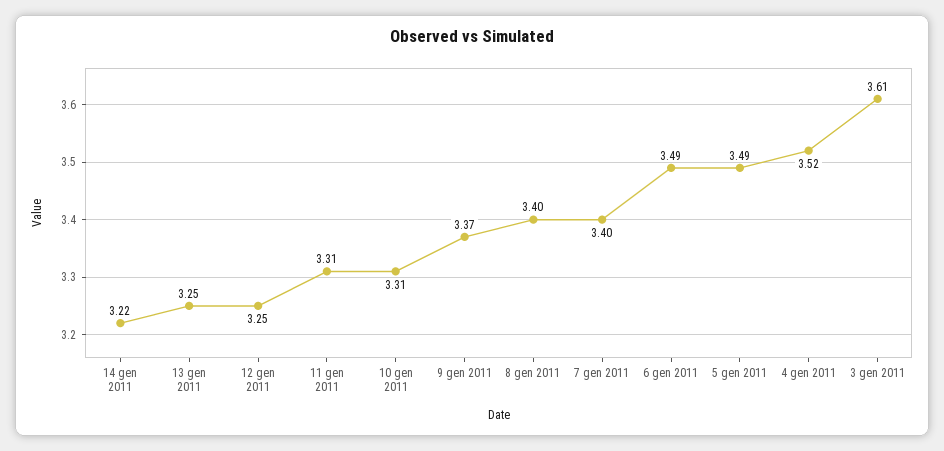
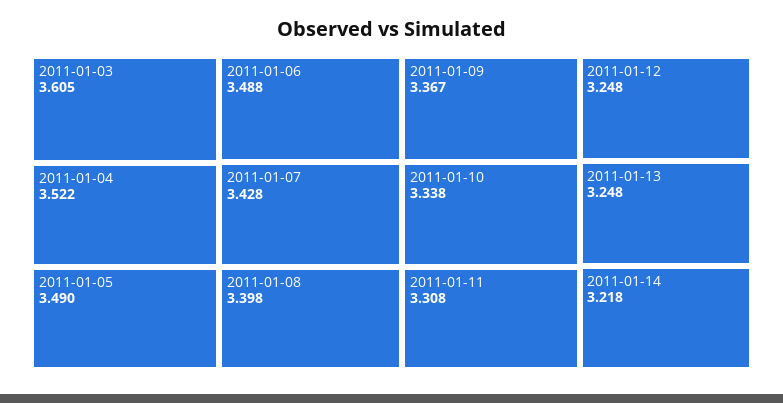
10 gen 2011: 3.31 -> 3.338
7 gen 2011: 3.4 -> 3.428

